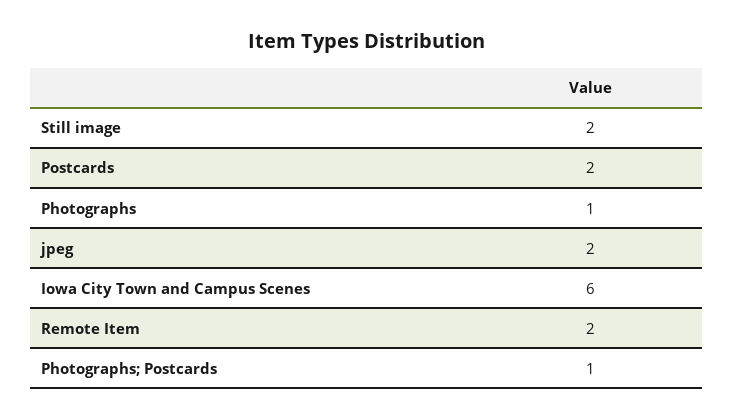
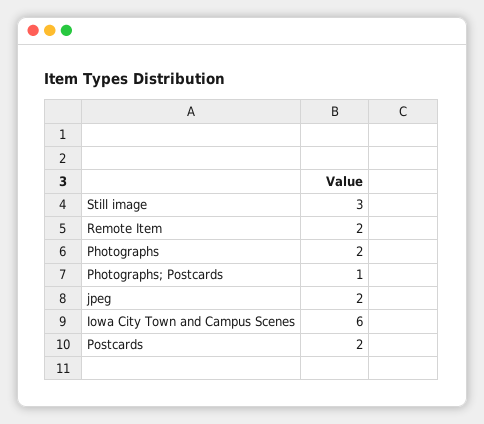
Still image: 2 -> 3
Photographs: 1 -> 2

